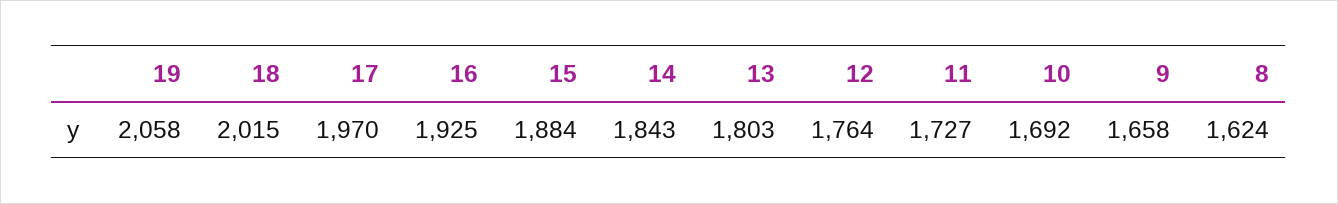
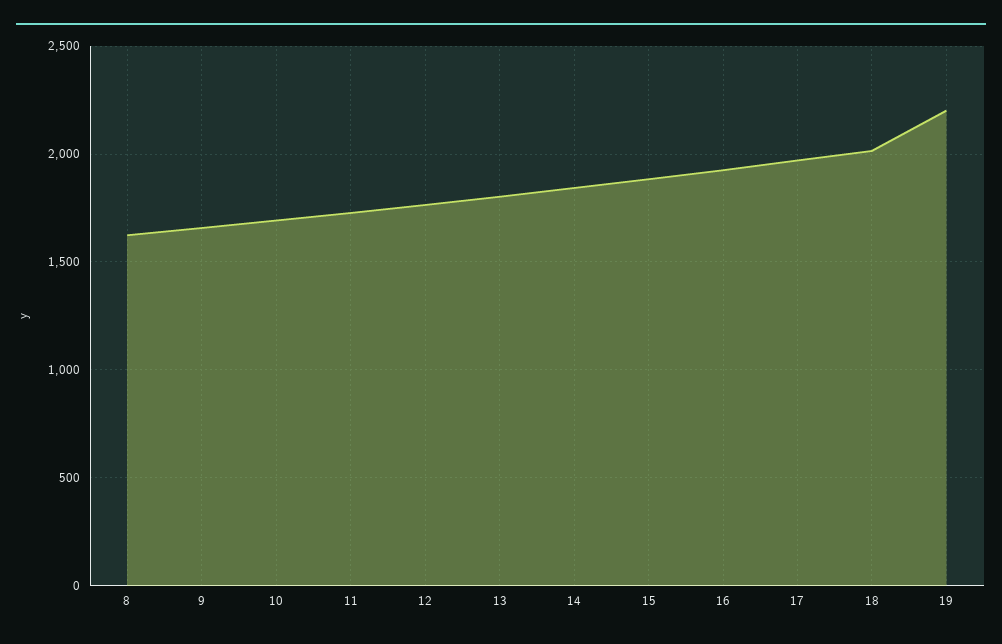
19: 2058 -> 2200

